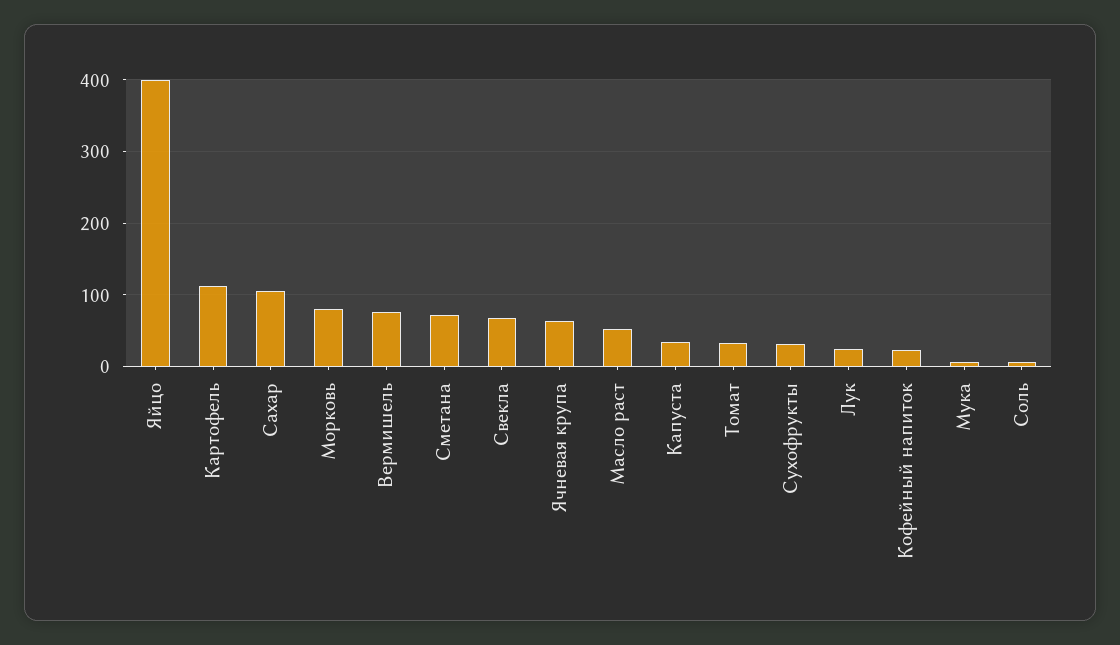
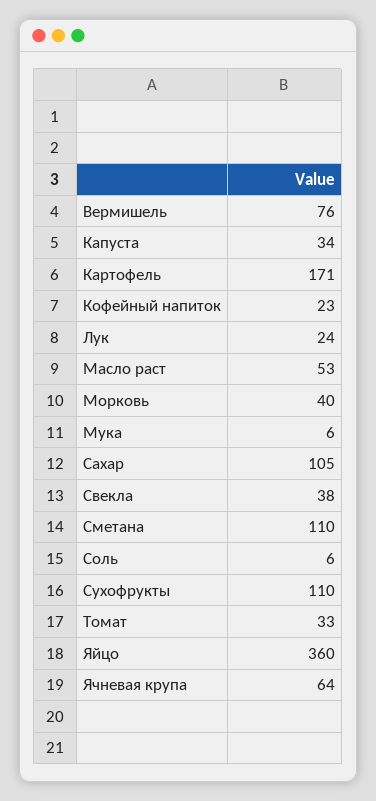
Яйцо: 400 -> 360
Картофель: 110 -> 171
Морковь: 80 -> 40
Сметана: 70 -> 110
Свекла: 70 -> 38
Сухофрукты: 30 -> 110

